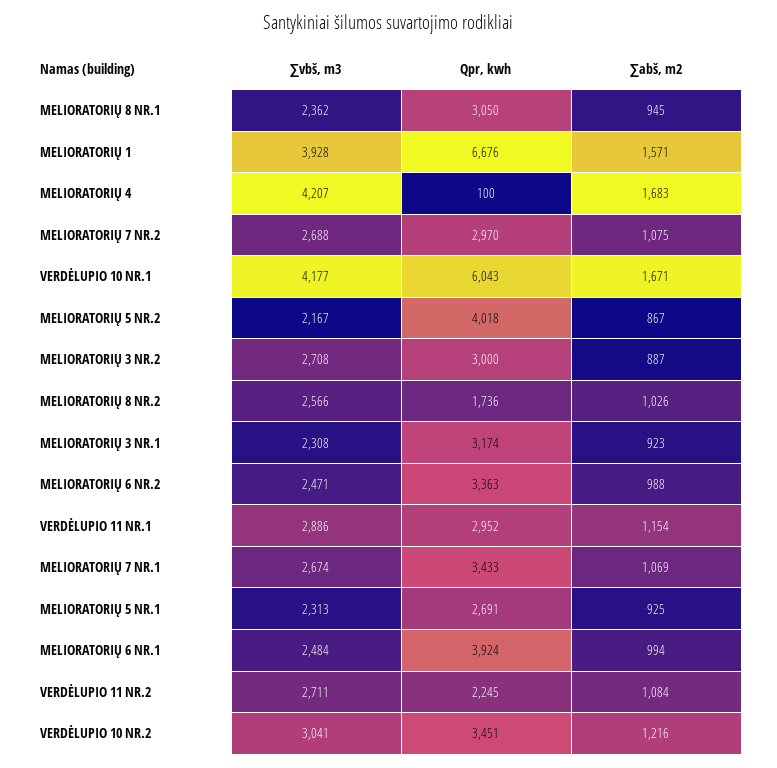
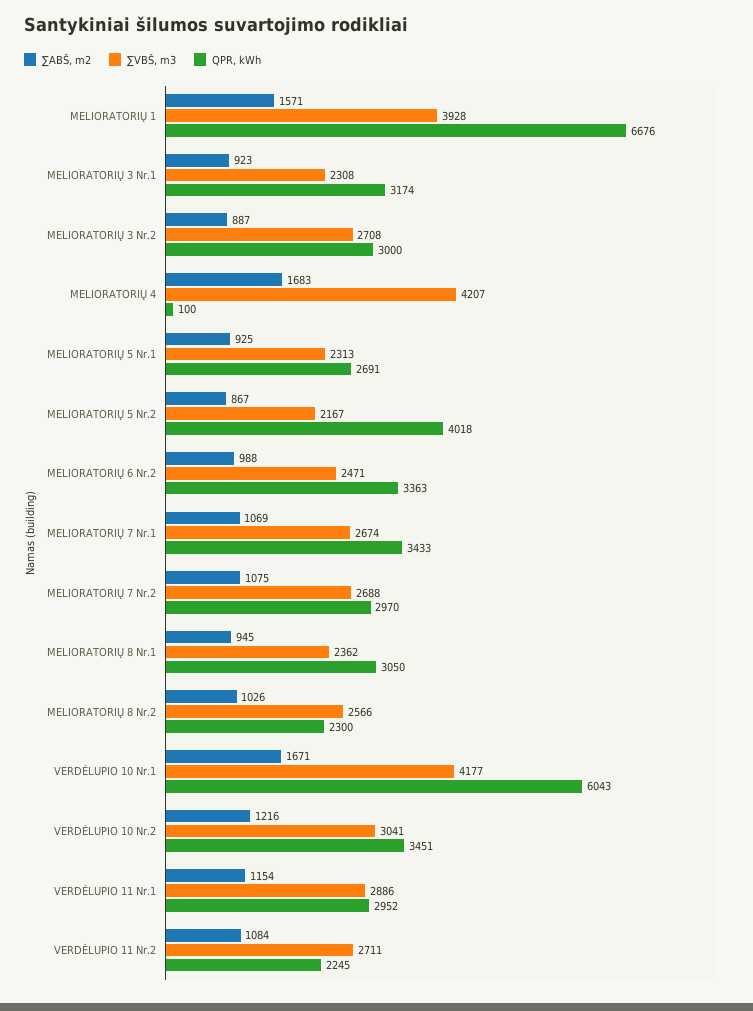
Qpr, kwh, MELIORATORIŲ 8 NR.2: 1736 -> 2300
∑vbš, m3, MELIORATORIŲ 6 NR.1: 2484 -> none
Qpr, kwh, MELIORATORIŲ 6 NR.1: 3924 -> none
∑abš, m2, MELIORATORIŲ 6 NR.1: 994 -> none

